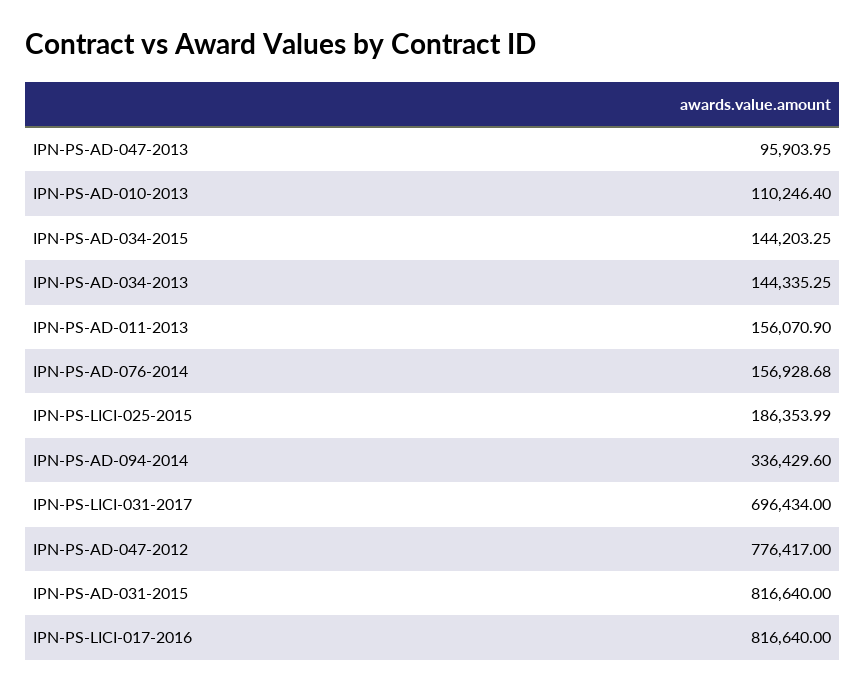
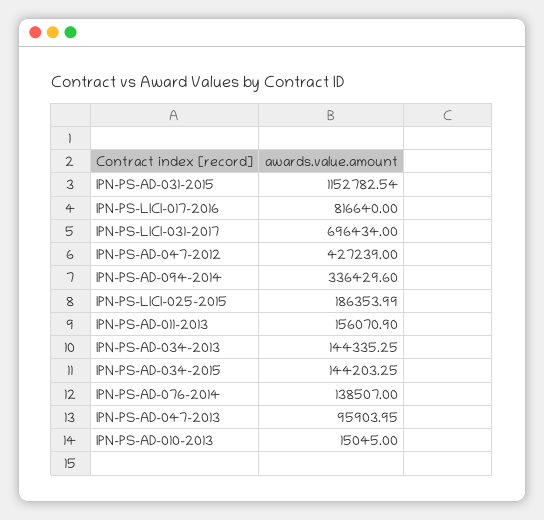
IPN-PS-AD-010-2013: 110246.4 -> 15045
IPN-PS-AD-076-2014: 156928.68 -> 138507
IPN-PS-AD-047-2012: 776417 -> 427239
IPN-PS-AD-031-2015: 816640 -> 1152782.54

